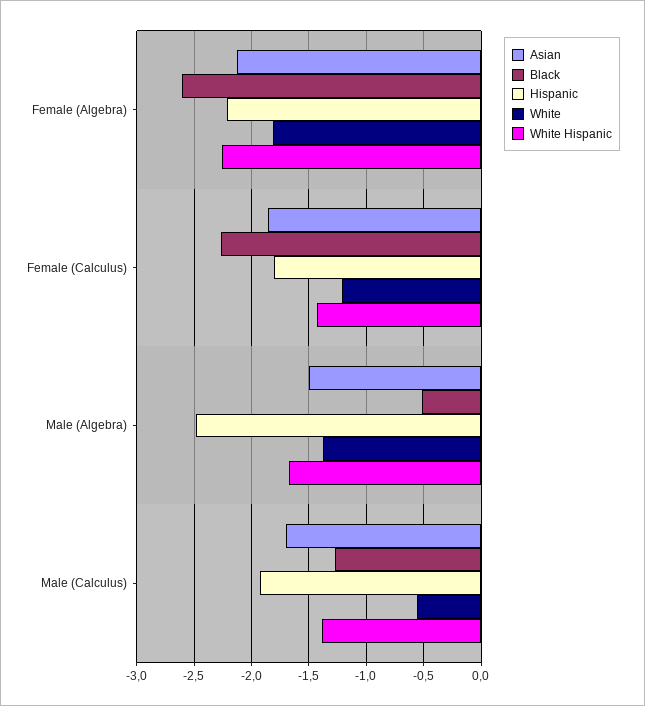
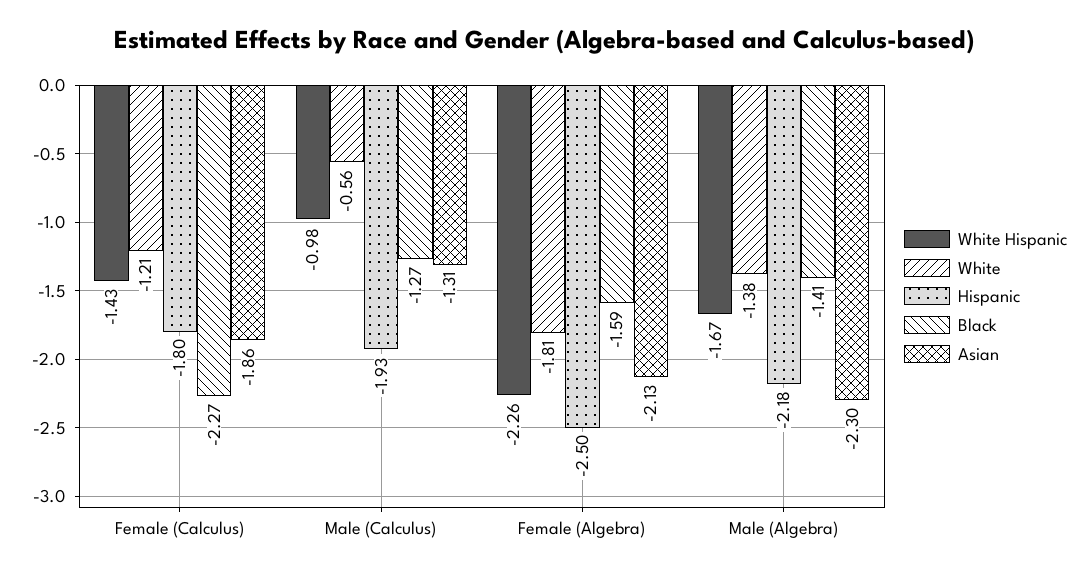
Black, Female (Algebra): -2.6 -> -1.59
Hispanic, Female (Algebra): -2.2 -> -2.5
Asian, Male (Algebra): -1.5 -> -2.3
Black, Male (Algebra): -0.5 -> -1.41
Hispanic, Male (Algebra): -2.5 -> -2.18
Asian, Male (Calculus): -1.7 -> -1.31
White Hispanic, Male (Calculus): -1.4 -> -0.98

